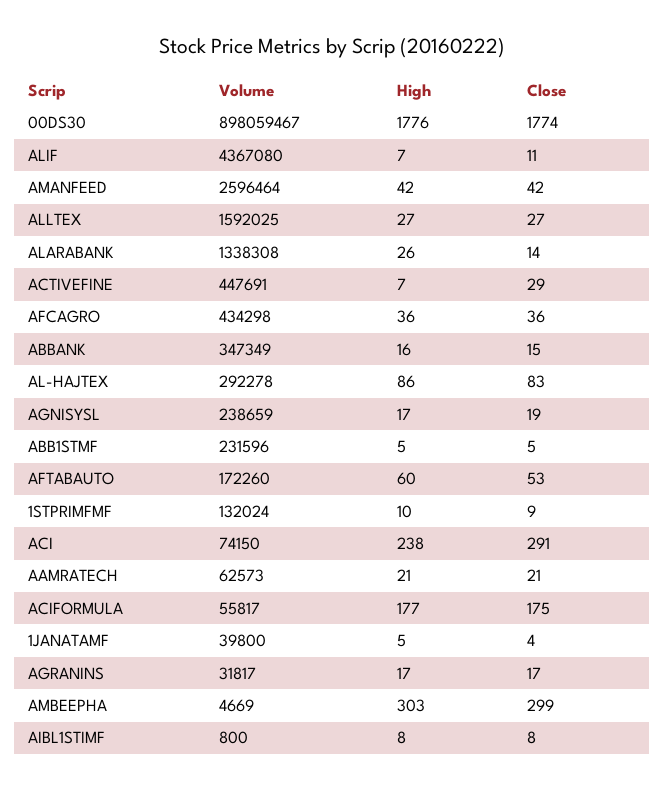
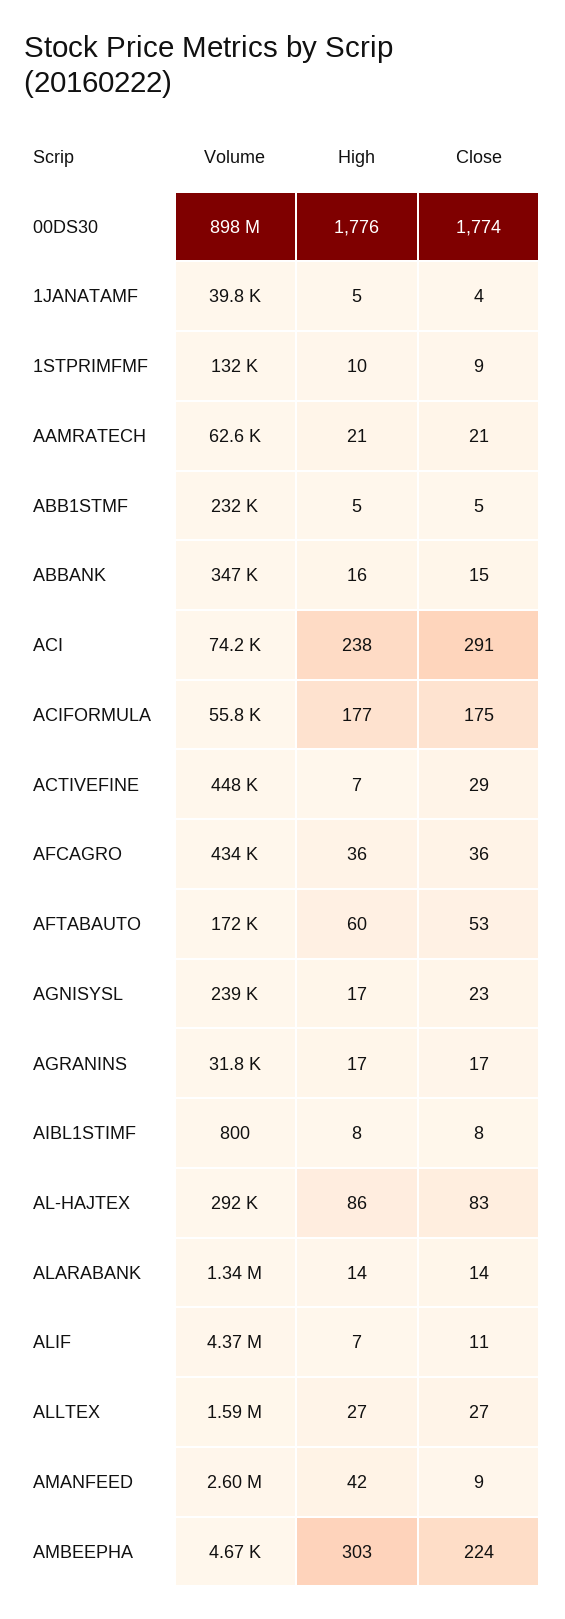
Close, AMANFEED: 42 -> 9
High, ALARABANK: 26 -> 14
Close, AGNISYSL: 19 -> 23
Close, AMBEEPHA: 299 -> 224

